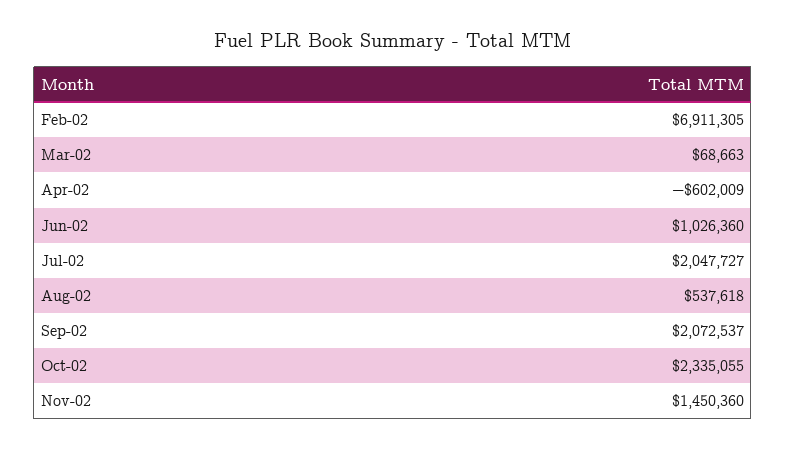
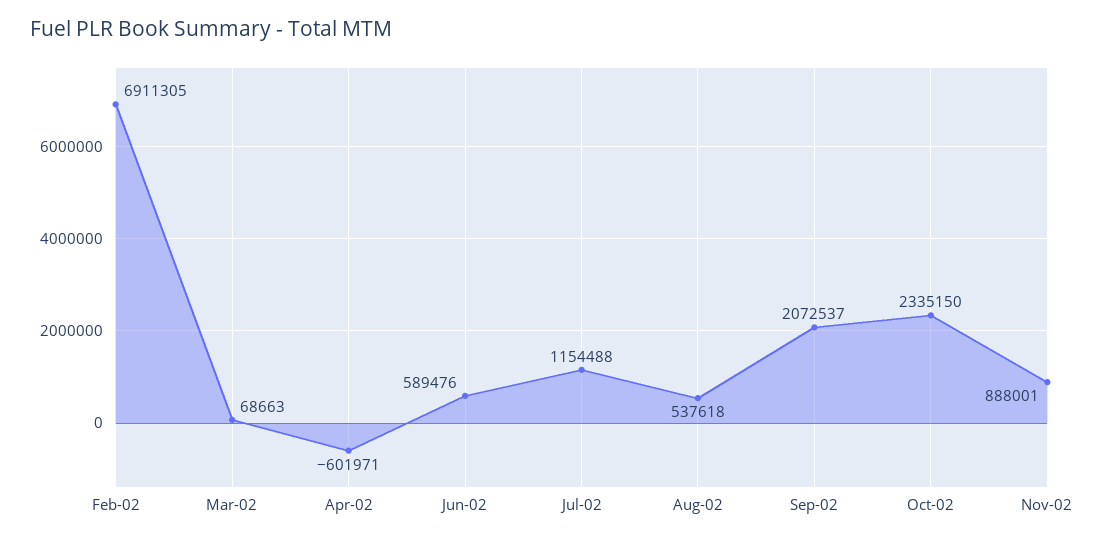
Apr-02: -602009 -> -601971
Jun-02: 1026360 -> 589476
Jul-02: 2047727 -> 1154488
Oct-02: 2335055 -> 2335150
Nov-02: 1450360 -> 888001

